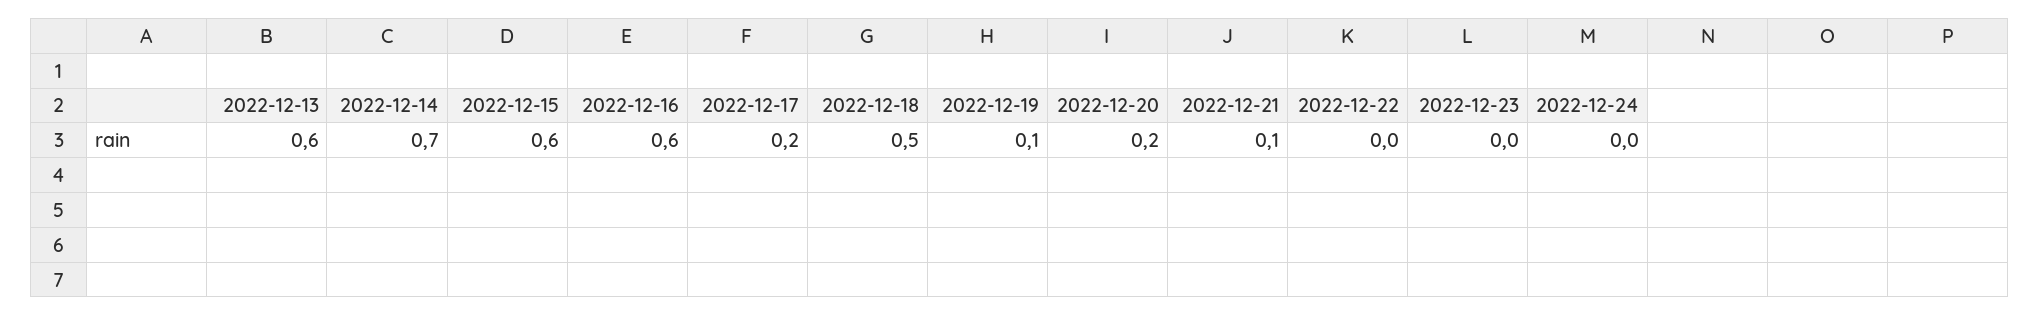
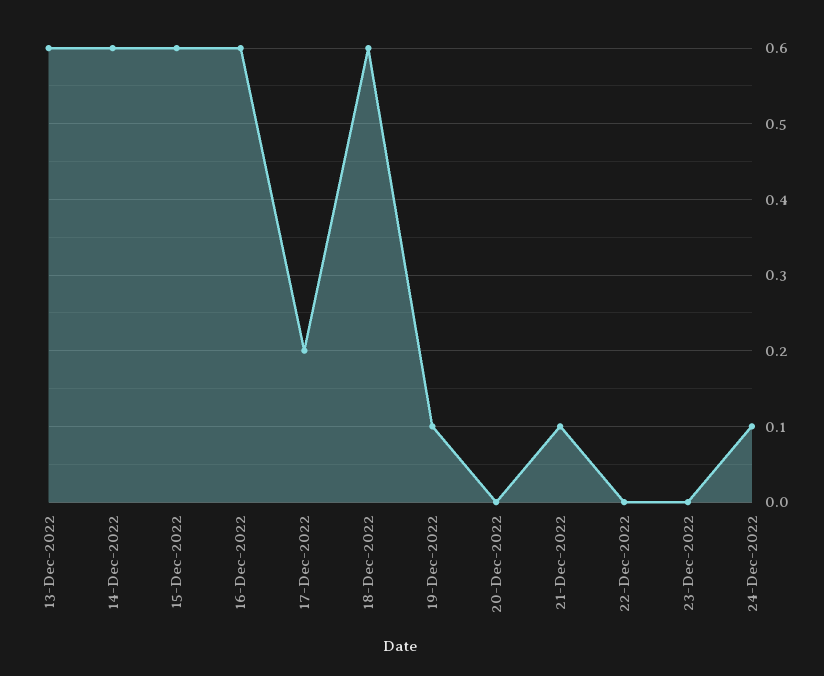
2022-12-14: 0.7 -> 0.6
2022-12-18: 0.5 -> 0.6
2022-12-20: 0.2 -> 0
2022-12-24: 0 -> 0.1

